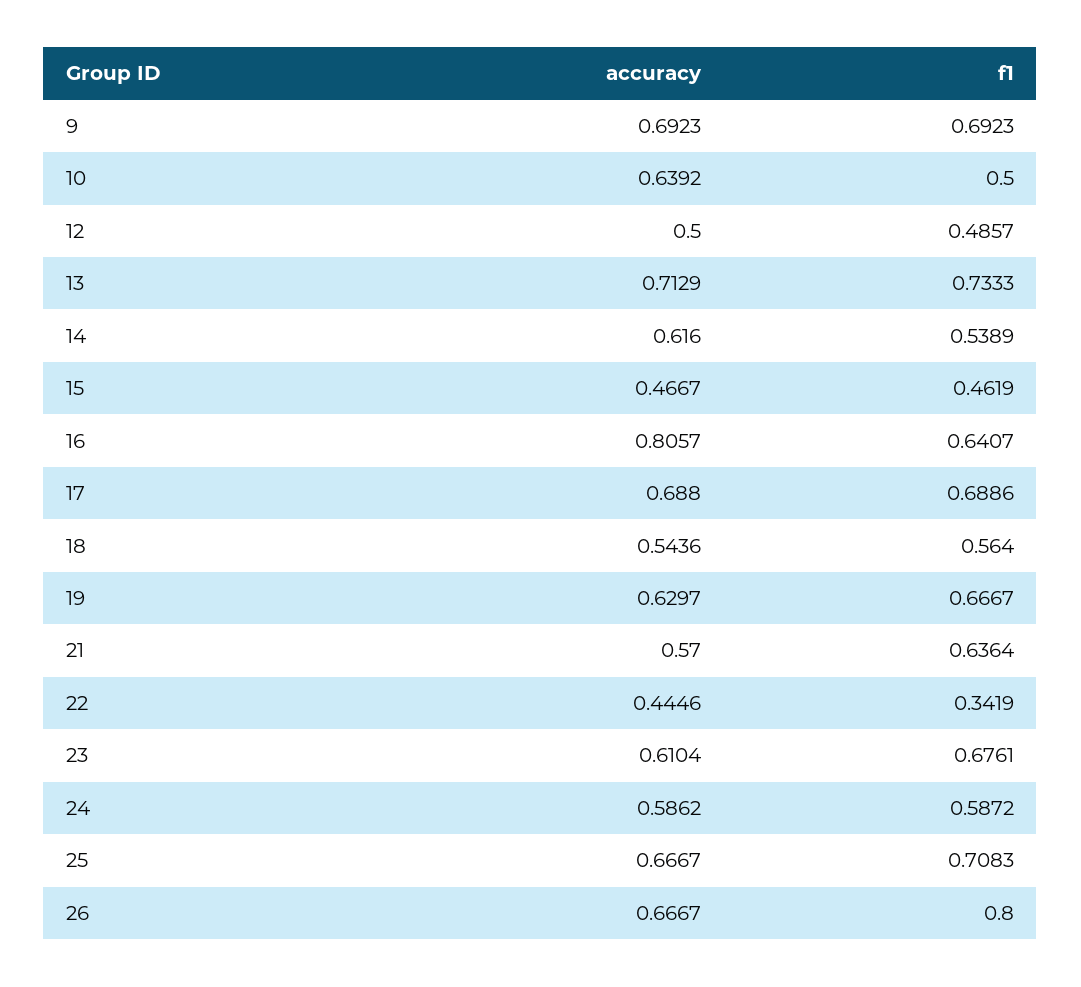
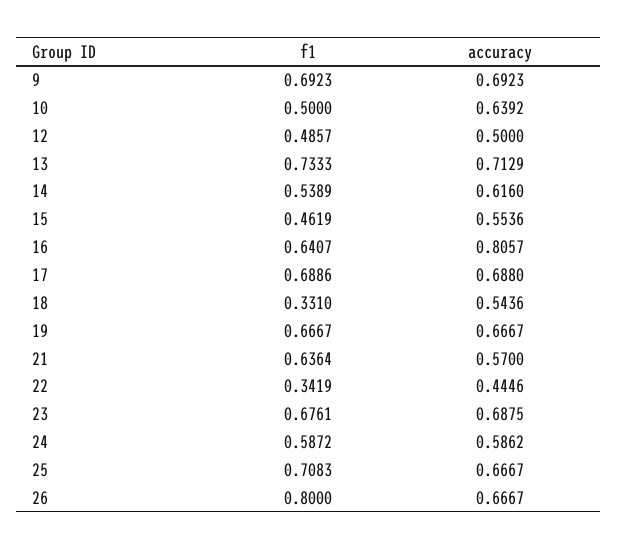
accuracy, 15: 0.4667 -> 0.5536
f1, 18: 0.564 -> 0.331
accuracy, 19: 0.6297 -> 0.6667
accuracy, 23: 0.6104 -> 0.6875

